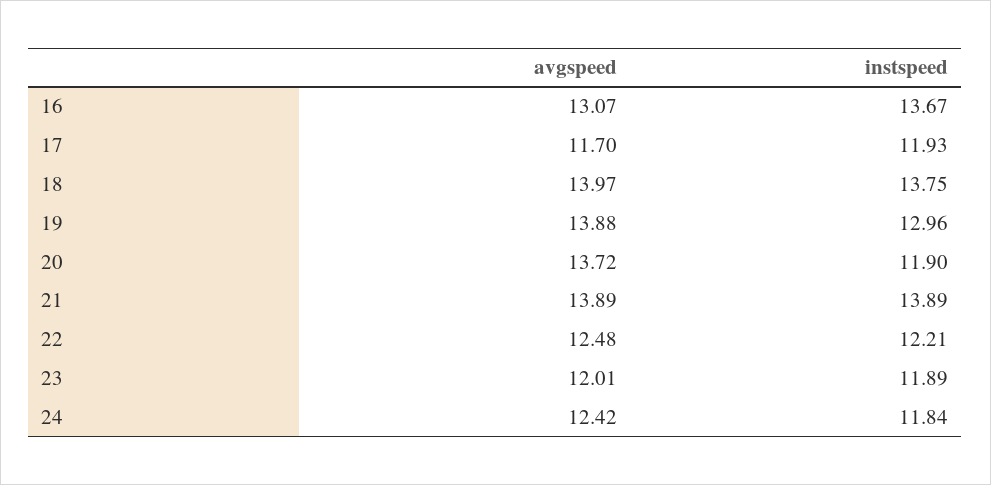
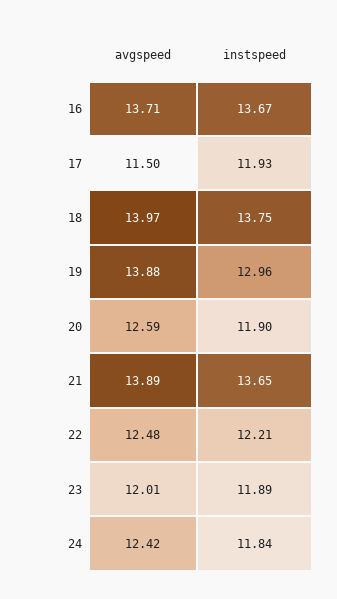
avgspeed, 16: 13.07 -> 13.71
avgspeed, 17: 11.7 -> 11.5
avgspeed, 20: 13.72 -> 12.59
instspeed, 21: 13.89 -> 13.65

